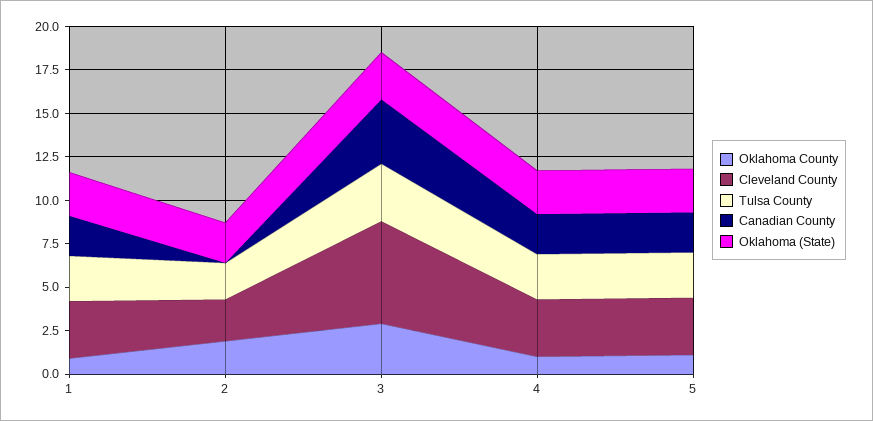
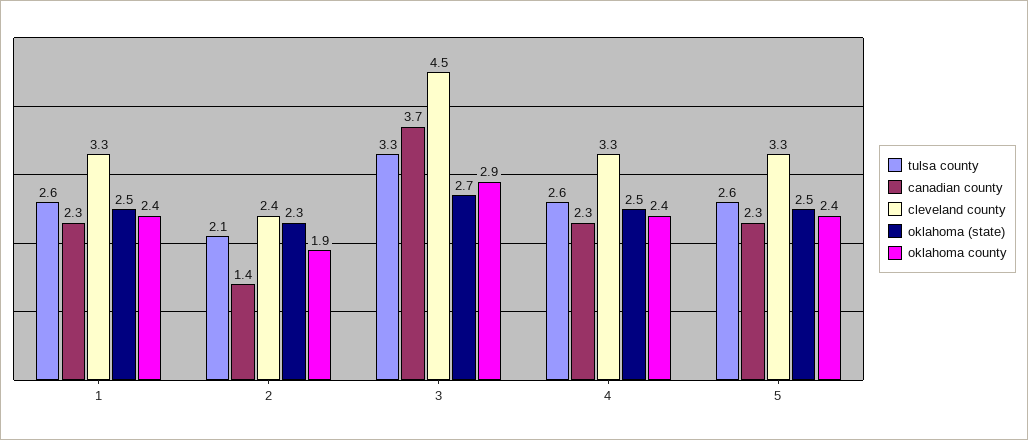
Oklahoma County, 1: 1 -> 2.4
Canadian County, 2: 0 -> 1.4
Cleveland County, 3: 6 -> 4.5
Oklahoma County, 4: 1 -> 2.4
Oklahoma County, 5: 1 -> 2.4

